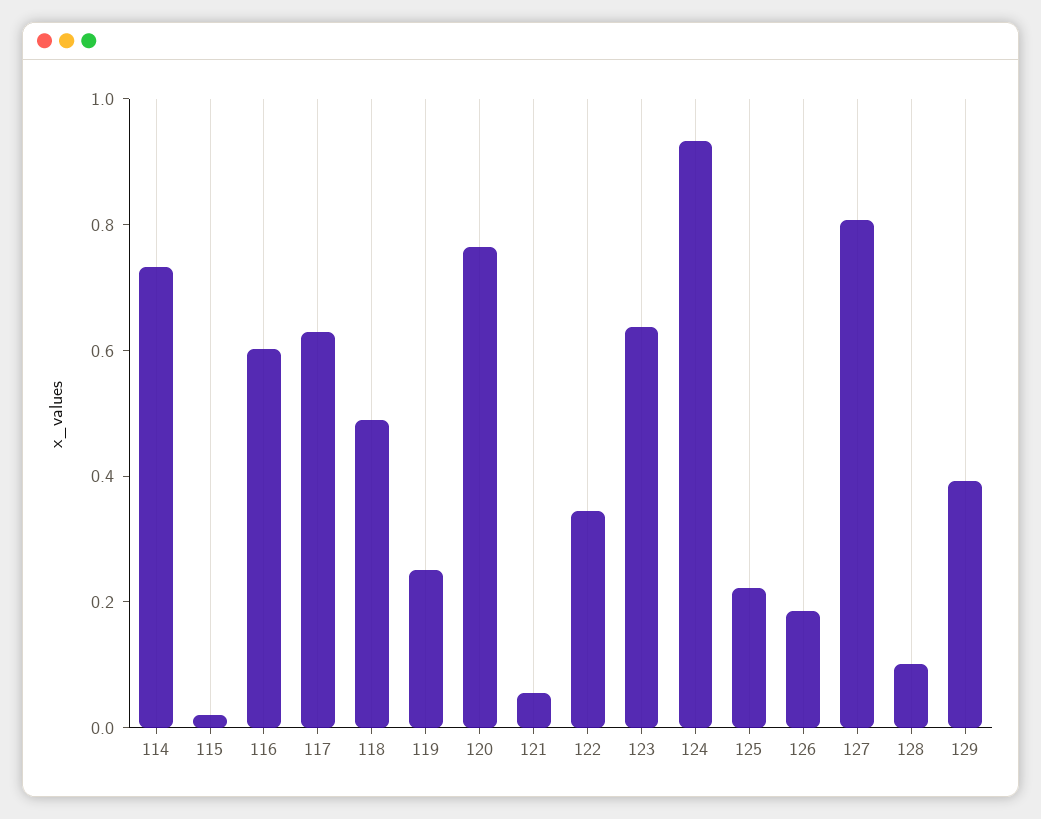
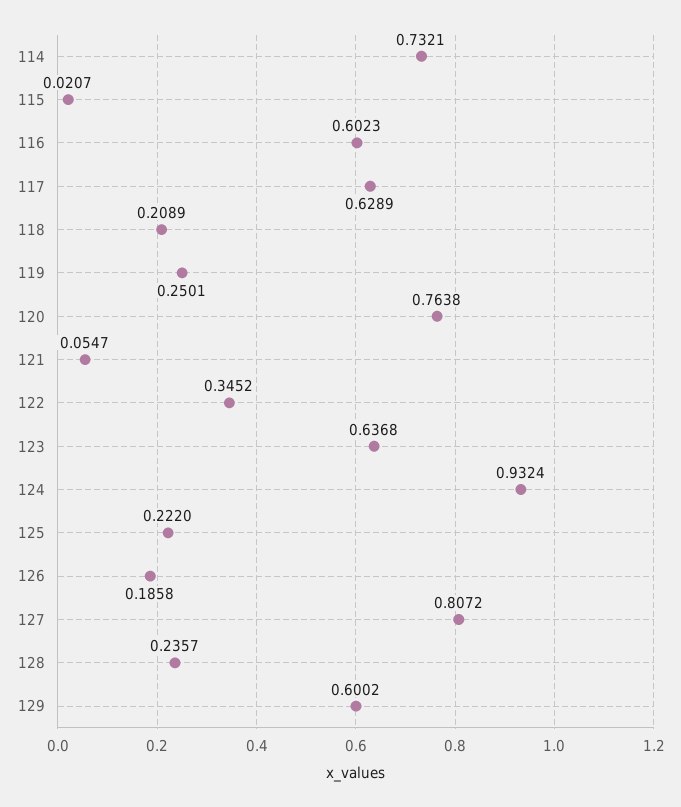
118: 0.5 -> 0.2089
128: 0.1 -> 0.2357
129: 0.4 -> 0.6002

